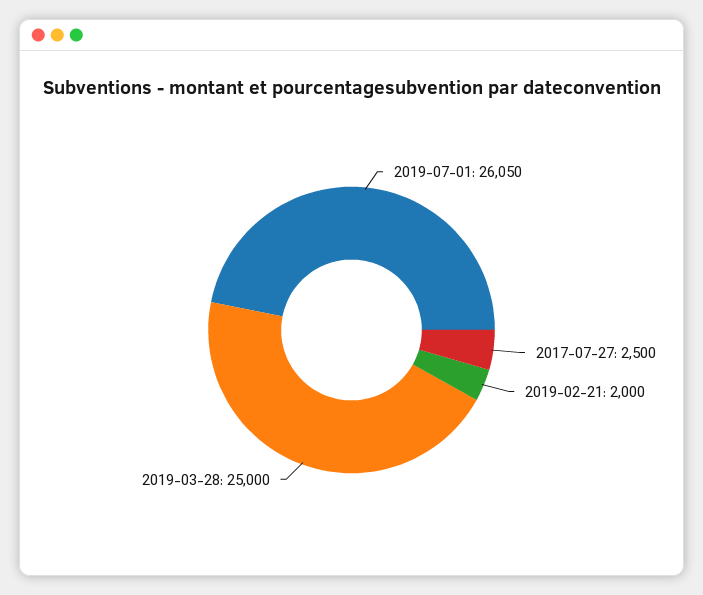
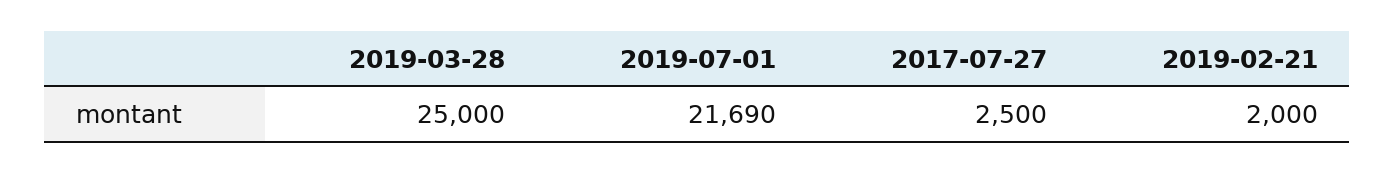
2019-07-01: 26050 -> 21690

